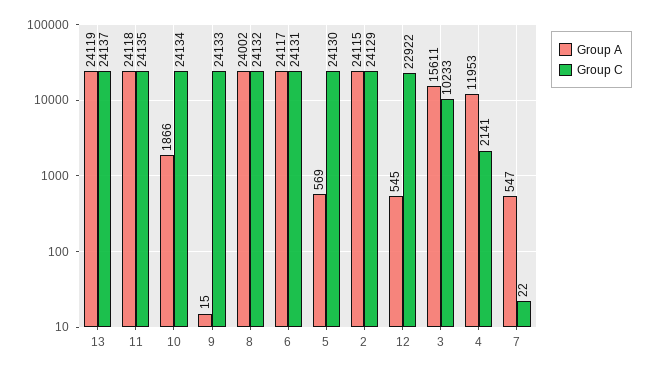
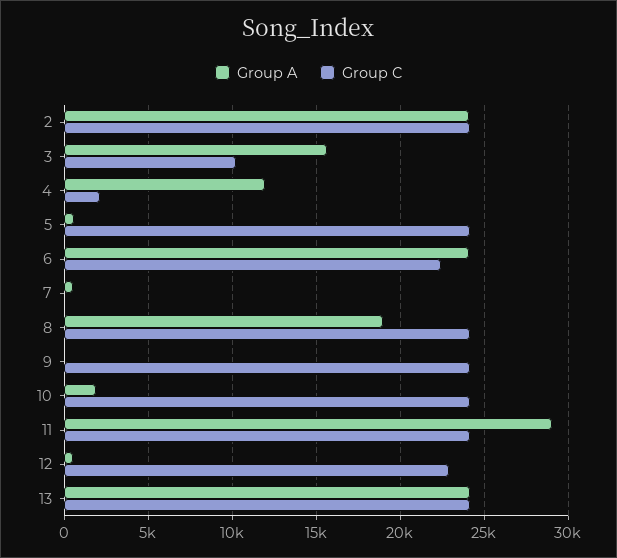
Group A, 11: 24118 -> 29000
Group A, 8: 24002 -> 19000
Group C, 6: 24131 -> 22500

